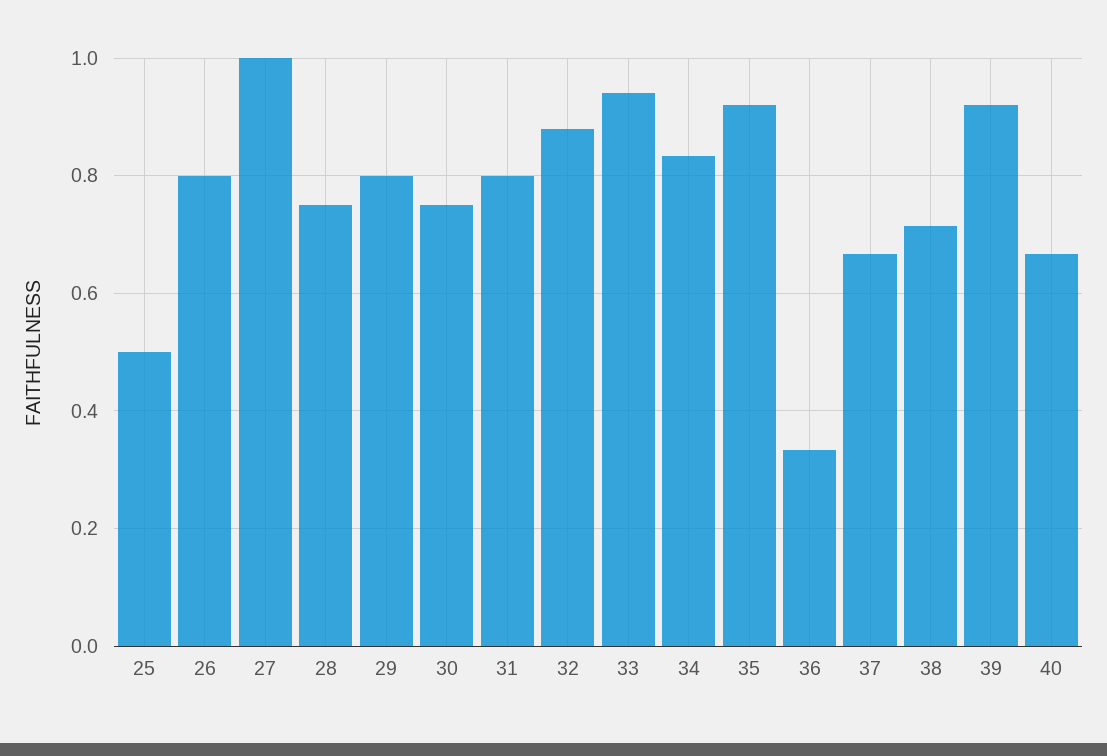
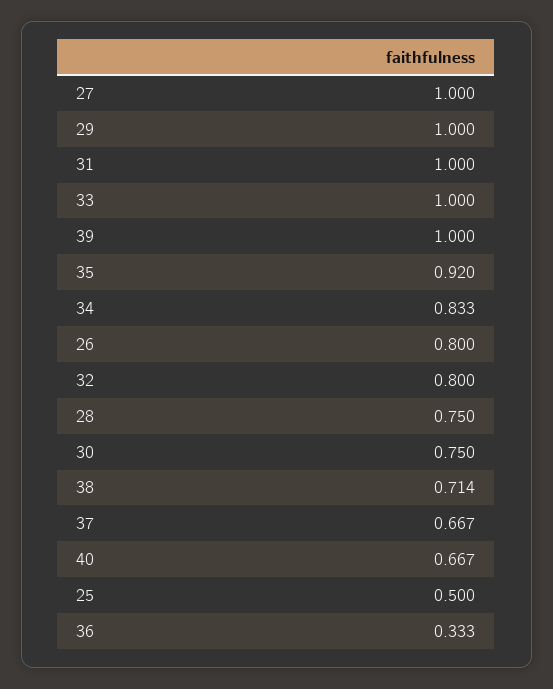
29: 0.8 -> 1
31: 0.8 -> 1
32: 0.88 -> 0.8
33: 0.94 -> 1
39: 0.92 -> 1

